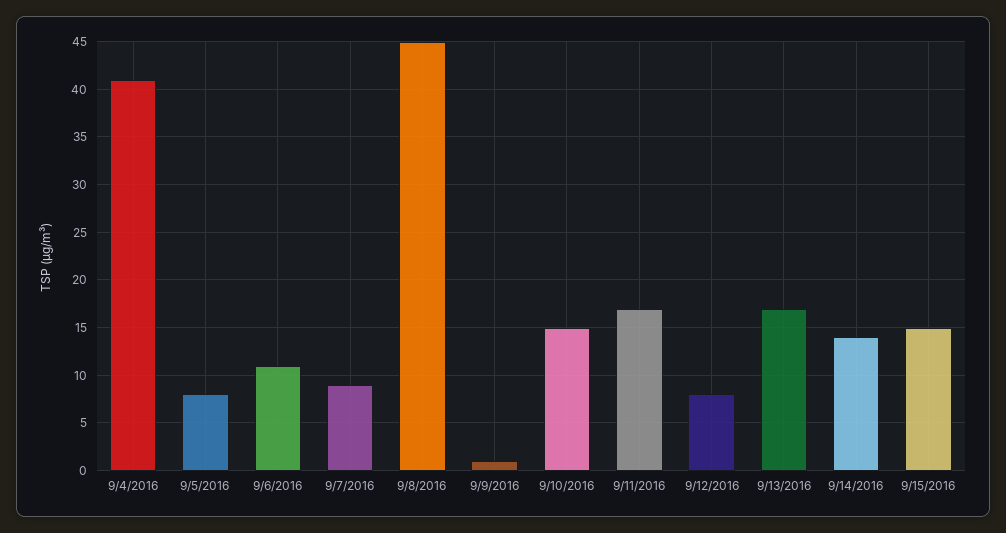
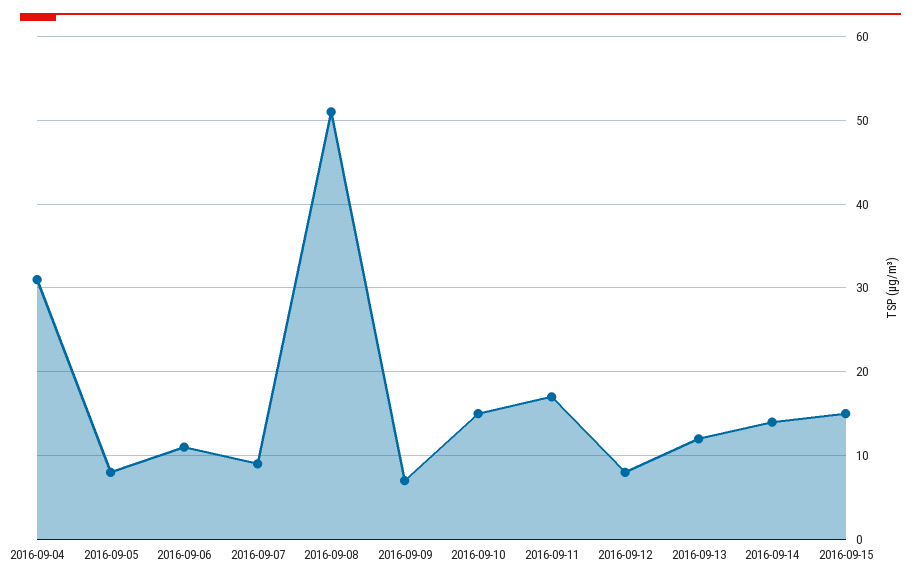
9/4/2016: 41 -> 31
9/8/2016: 45 -> 51
9/9/2016: 1 -> 7
9/13/2016: 17 -> 12

